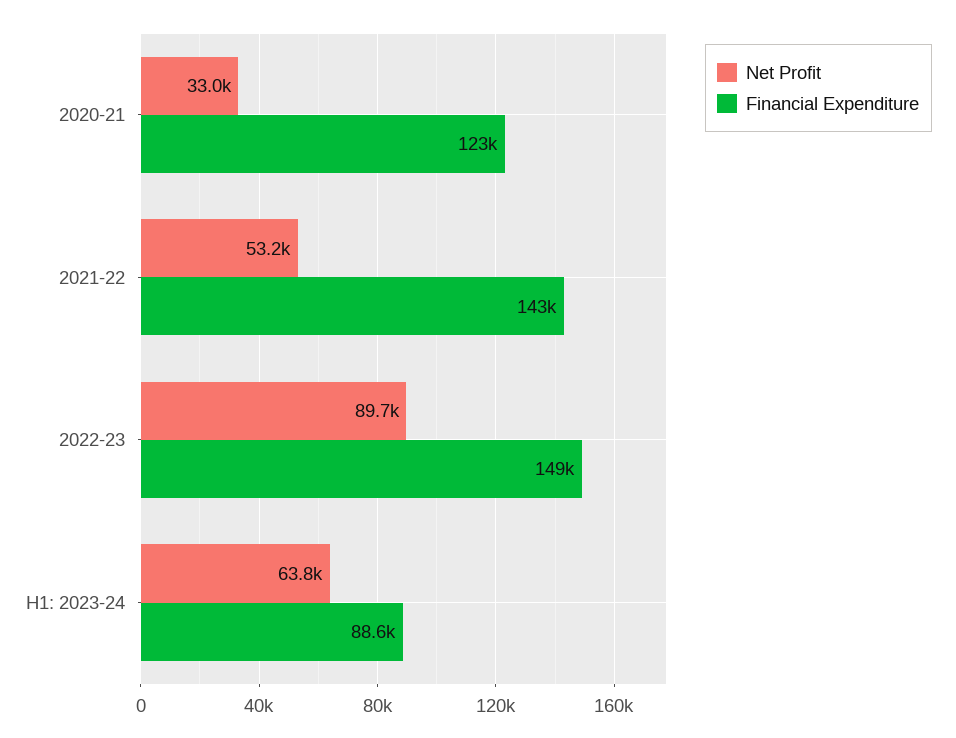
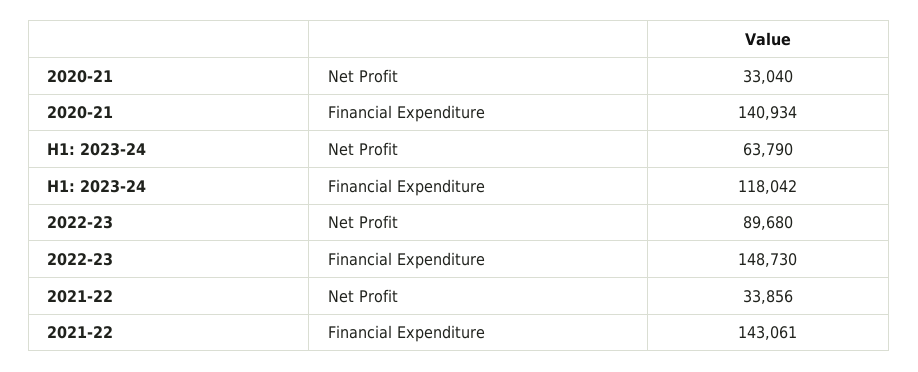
Financial Expenditure, 2020-21: 123000 -> 140934
Net Profit, 2021-22: 53200 -> 33856
Financial Expenditure, H1: 2023-24: 88600 -> 118042

